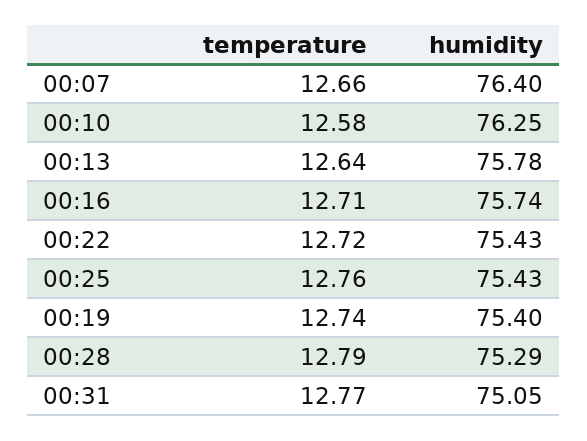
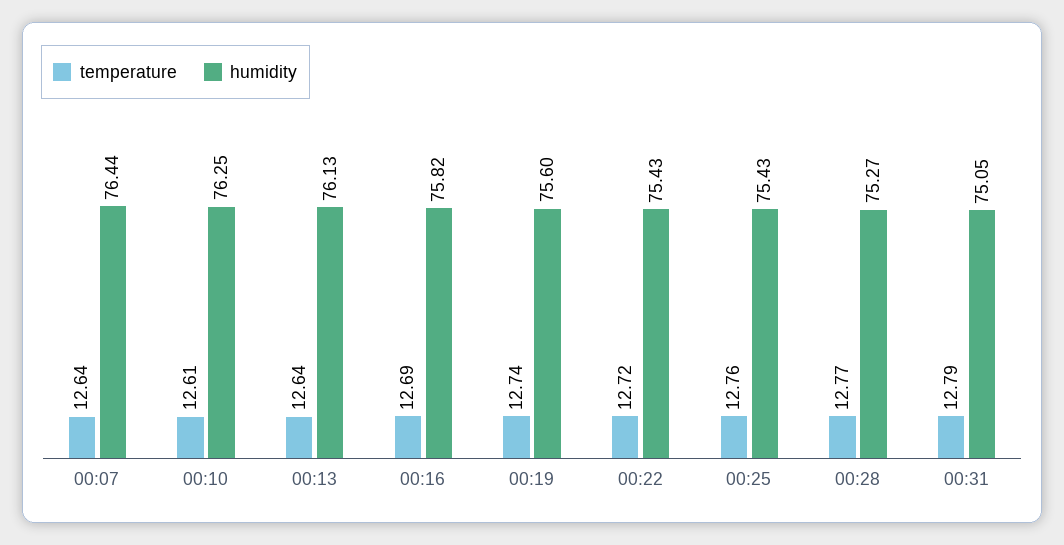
temperature, 00:07: 12.66 -> 12.64
humidity, 00:07: 76.4 -> 76.44
temperature, 00:10: 12.58 -> 12.61
humidity, 00:13: 75.78 -> 76.13
temperature, 00:16: 12.71 -> 12.69
humidity, 00:16: 75.74 -> 75.82
humidity, 00:19: 75.4 -> 75.6
temperature, 00:28: 12.79 -> 12.77
humidity, 00:28: 75.29 -> 75.27
temperature, 00:31: 12.77 -> 12.79

